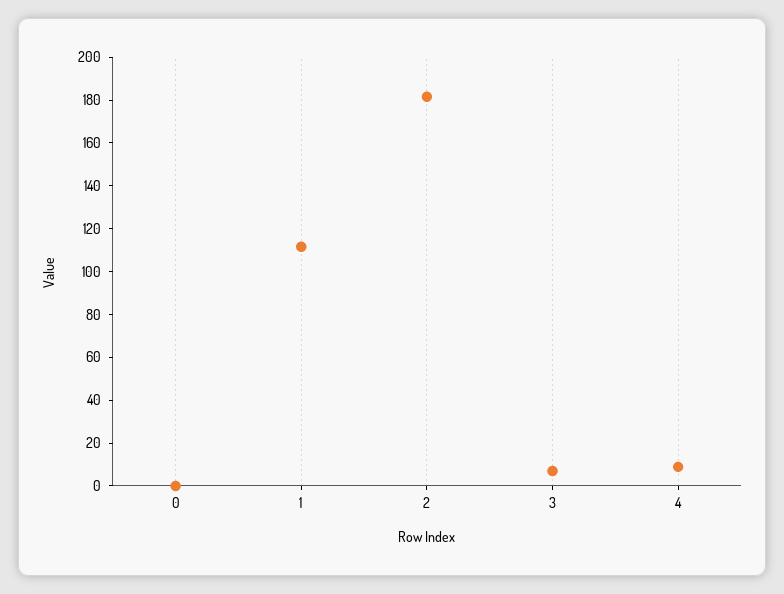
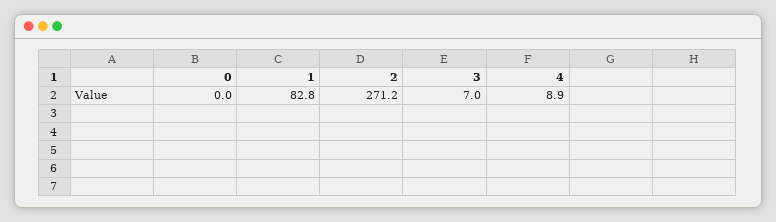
1: 110 -> 82.8
2: 180 -> 271.2

